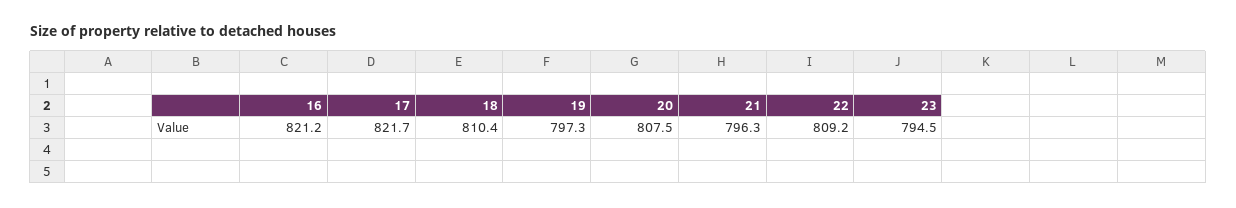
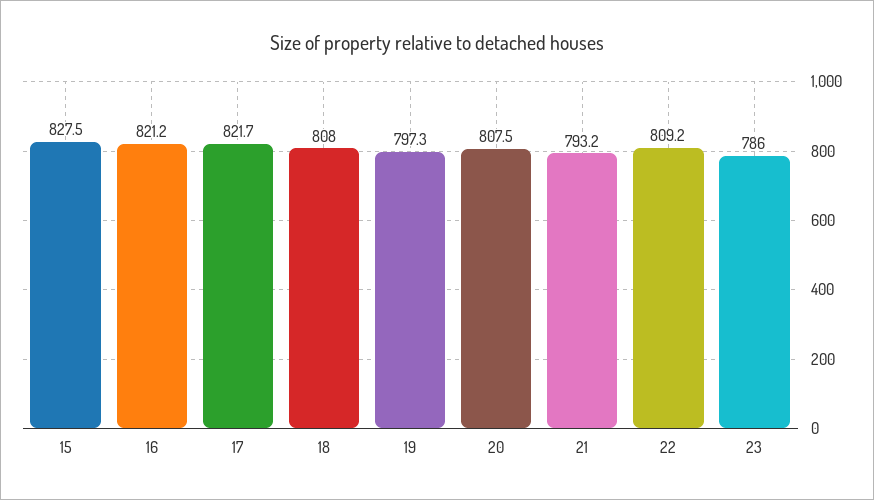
18: 810.4 -> 808
21: 796.3 -> 793.2
23: 794.5 -> 786
15: none -> 827.5

